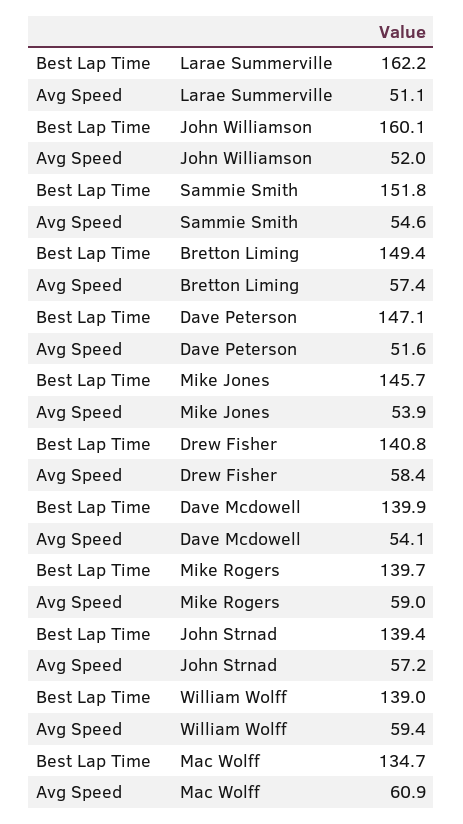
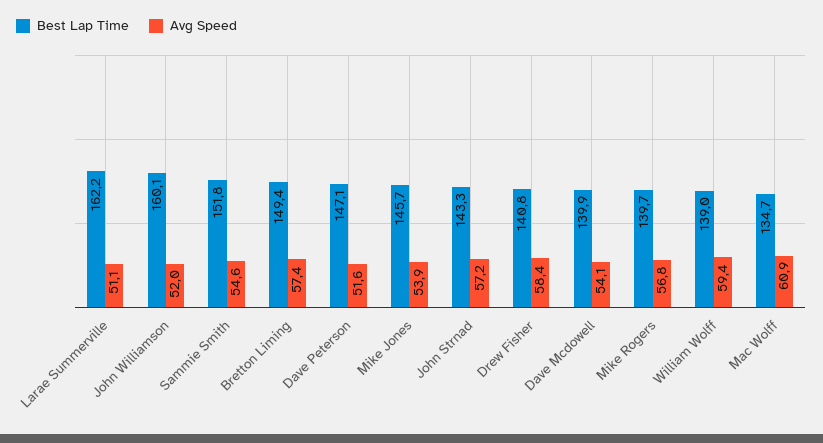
Avg Speed, Mike Rogers: 59 -> 56.8
Best Lap Time, John Strnad: 139.4 -> 143.3

